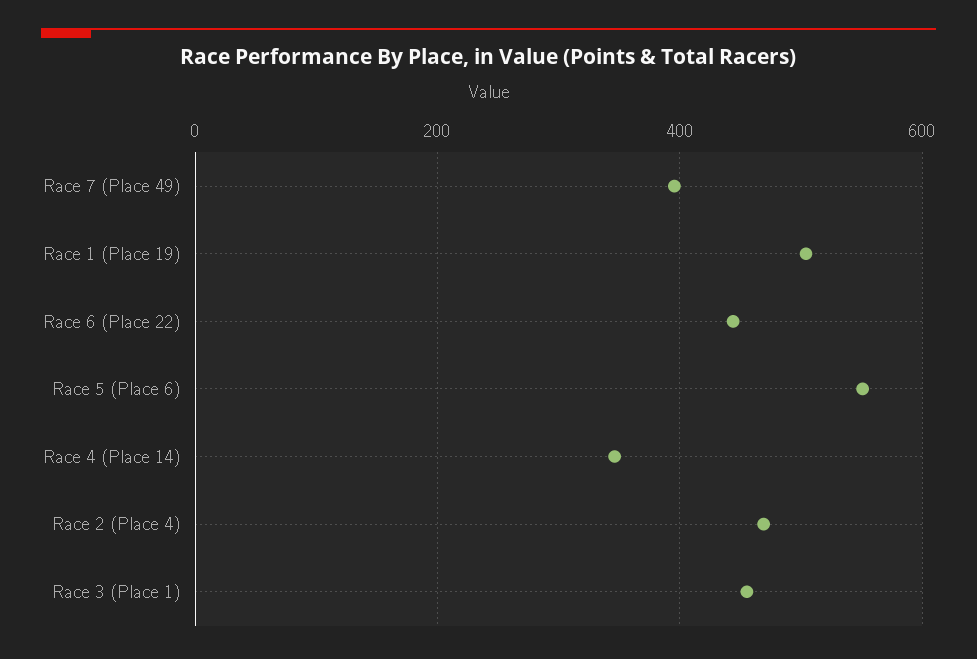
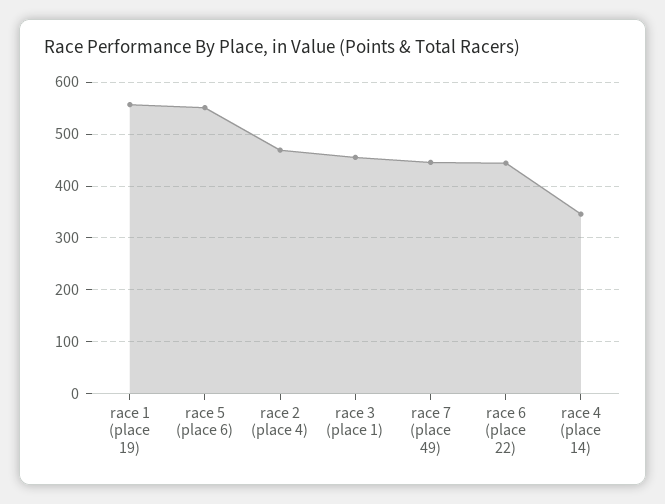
Race 7 (Place 49): 400 -> 440
Race 1 (Place 19): 500 -> 560

